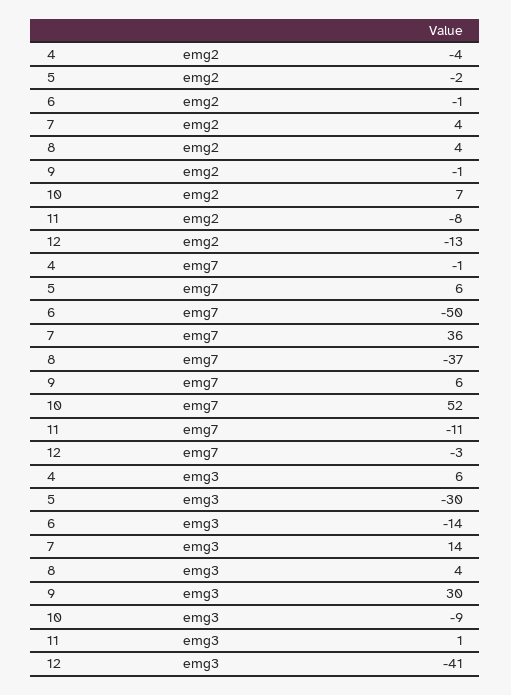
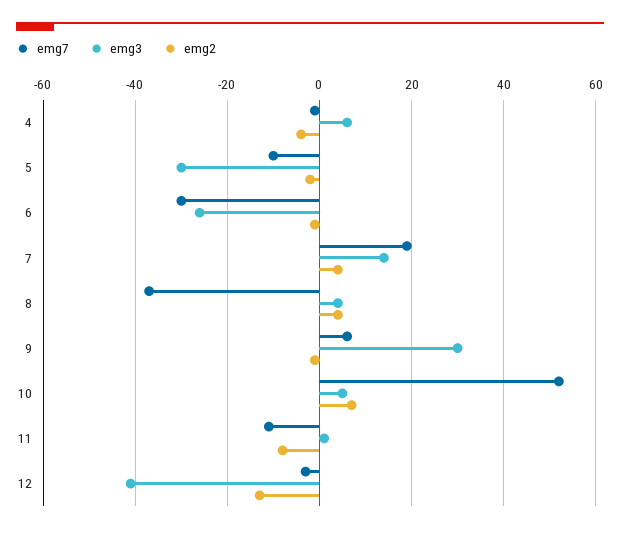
emg7, 5: 6 -> -10
emg7, 6: -50 -> -30
emg7, 7: 36 -> 20
emg3, 6: -14 -> -25
emg3, 10: -9 -> 5

